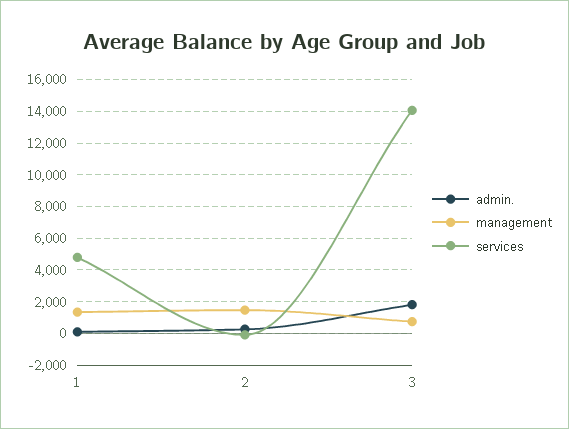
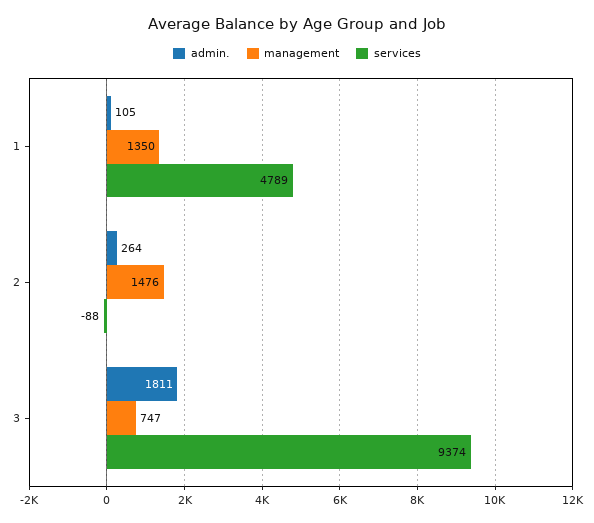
services, 3: 14000 -> 9374

